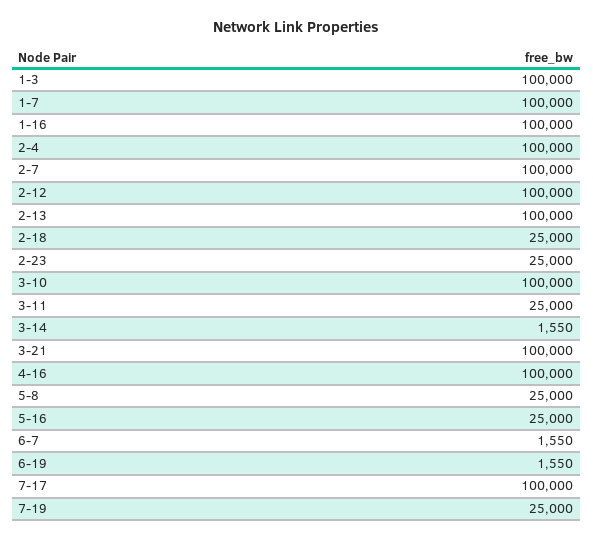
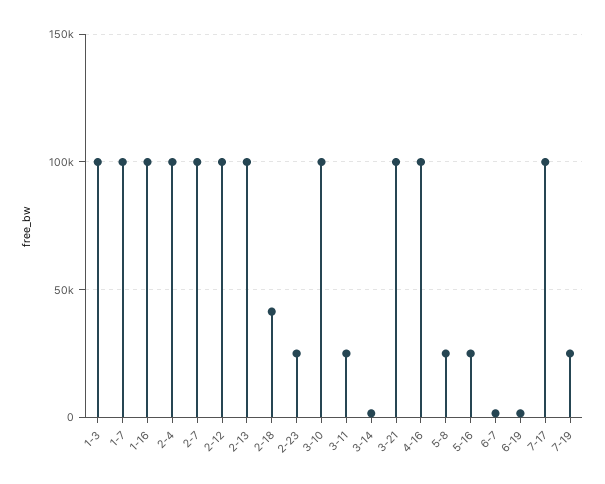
2-18: 25000 -> 40000

